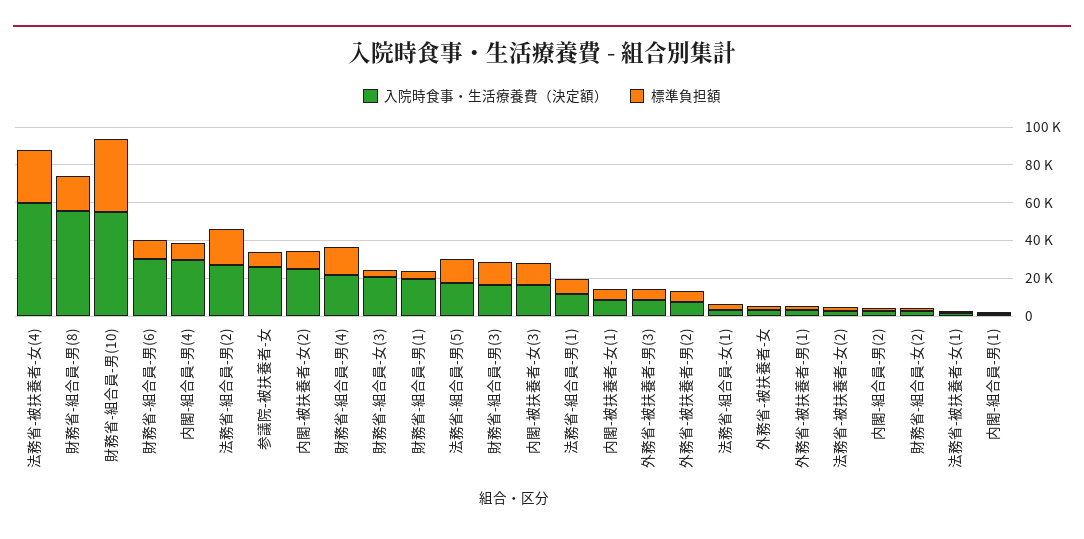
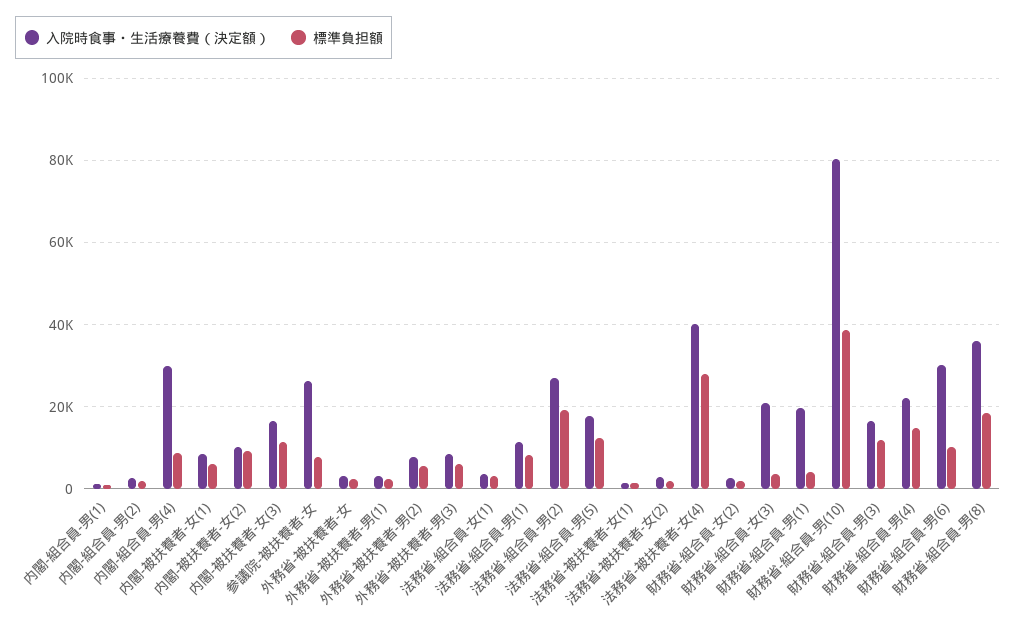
入院時食事・生活療養費（決定額）, 法務省-被扶養者-女(4): 60000 -> 40000
入院時食事・生活療養費（決定額）, 財務省-組合員-男(8): 55000 -> 36000
入院時食事・生活療養費（決定額）, 財務省-組合員-男(10): 55000 -> 80000
入院時食事・生活療養費（決定額）, 内閣-被扶養者-女(2): 25000 -> 10000

